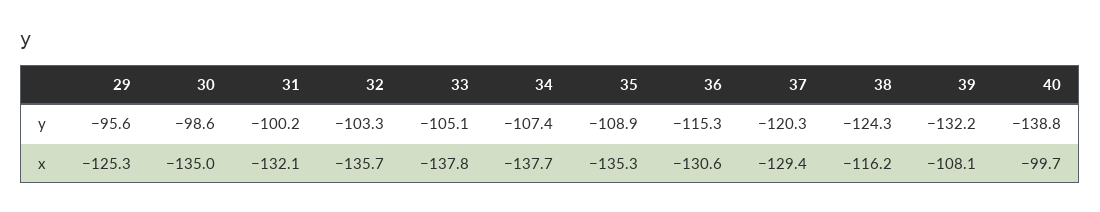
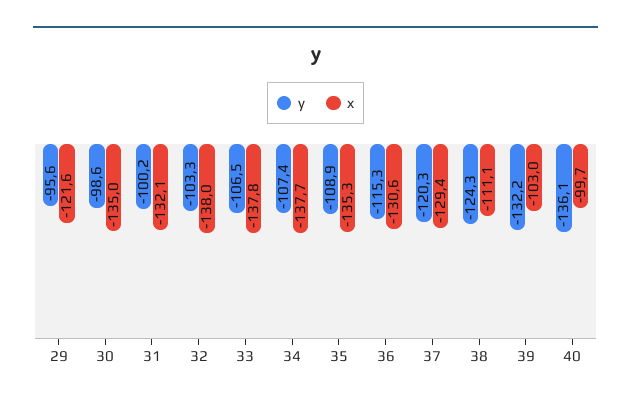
y, 33: -105.1 -> -106.5
y, 40: -138.8 -> -136.1
x, 29: -125.3 -> -121.6
x, 32: -135.7 -> -138
x, 38: -116.2 -> -111.1
x, 39: -108.1 -> -103

